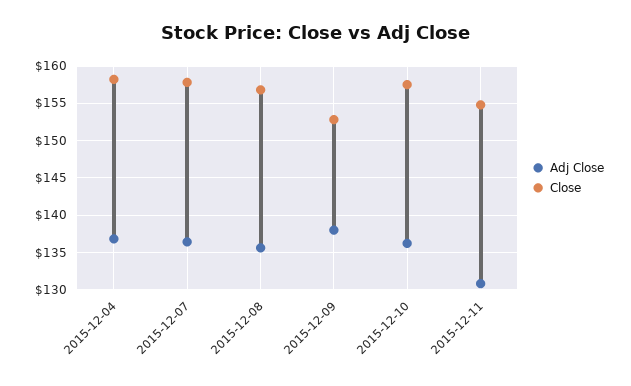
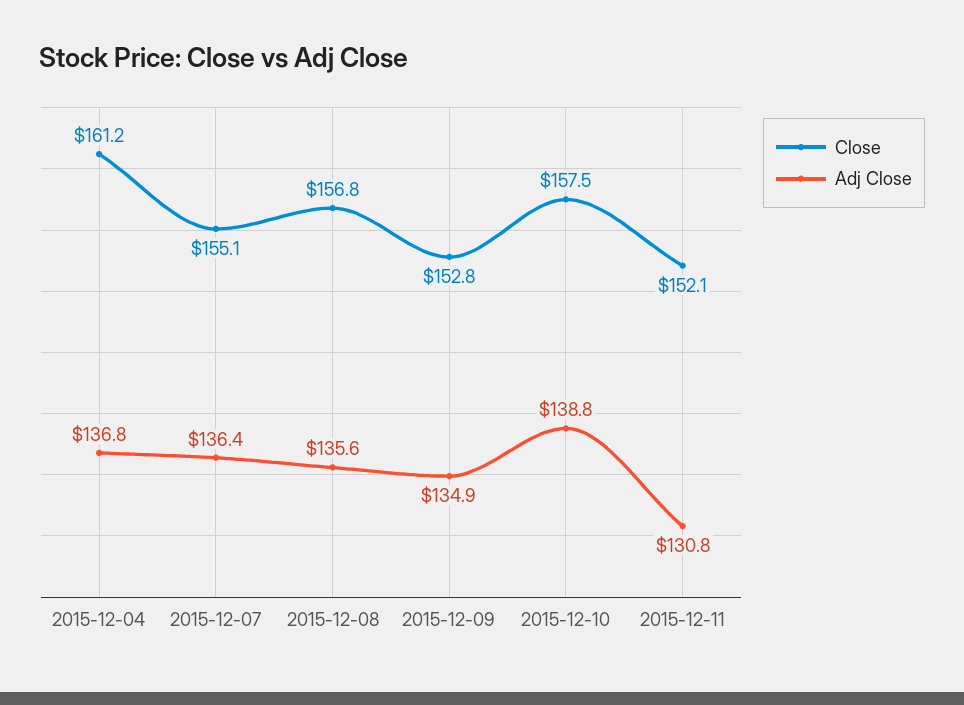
Close, 2015-12-04: 158 -> 161.2
Close, 2015-12-07: 158 -> 155.1
Adj Close, 2015-12-09: 138 -> 134.9
Adj Close, 2015-12-10: 136 -> 138.8
Close, 2015-12-11: 155 -> 152.1

